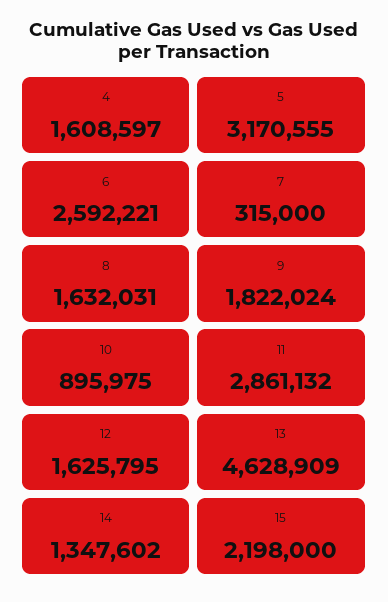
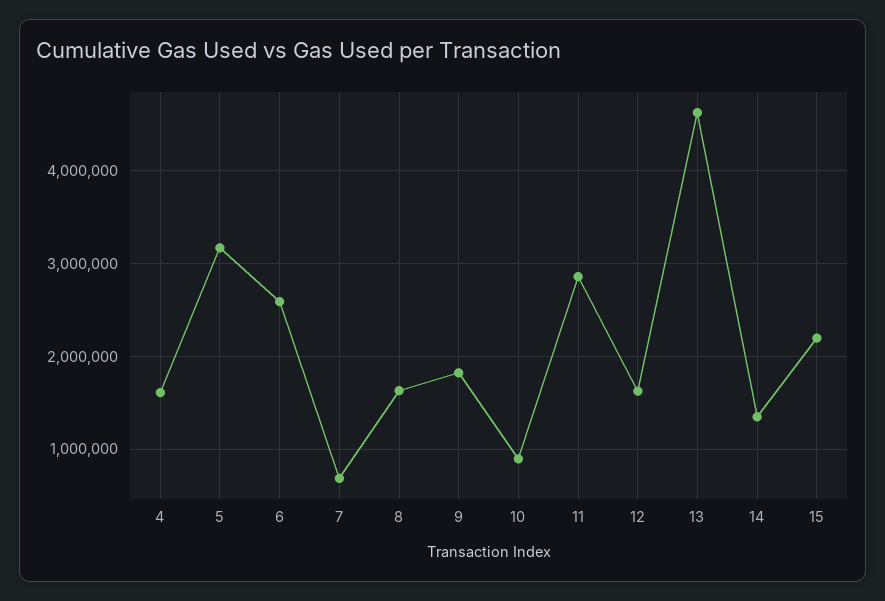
7: 315000 -> 700000

